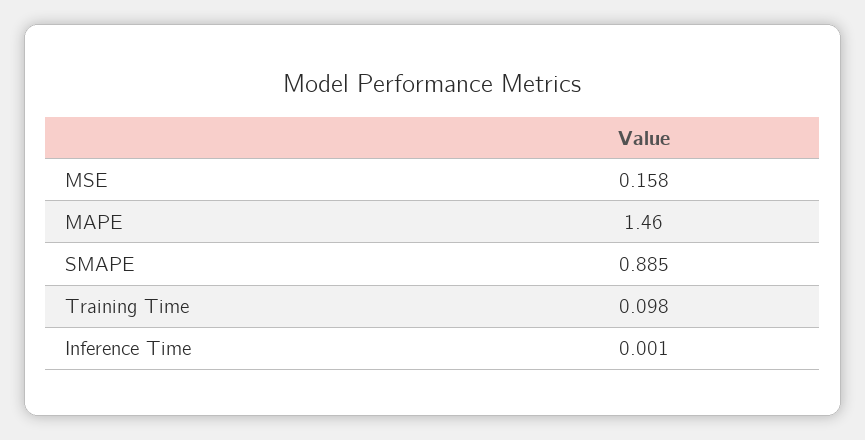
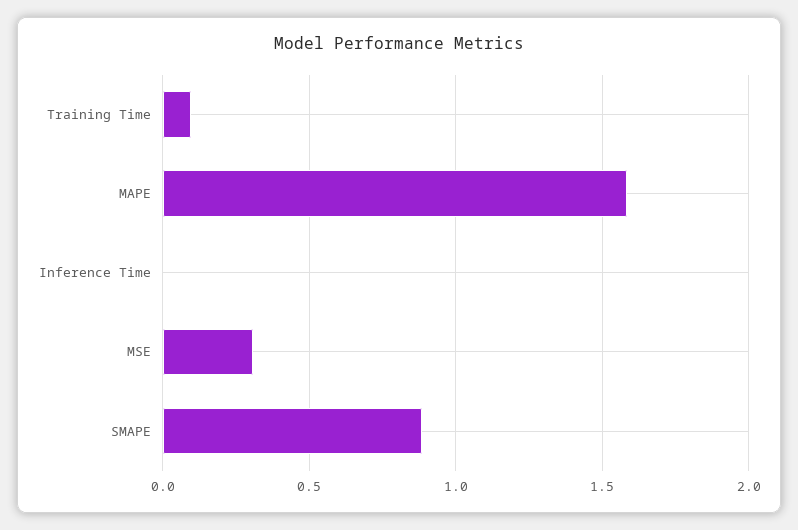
MSE: 0.158 -> 0.3
MAPE: 1.46 -> 1.6

